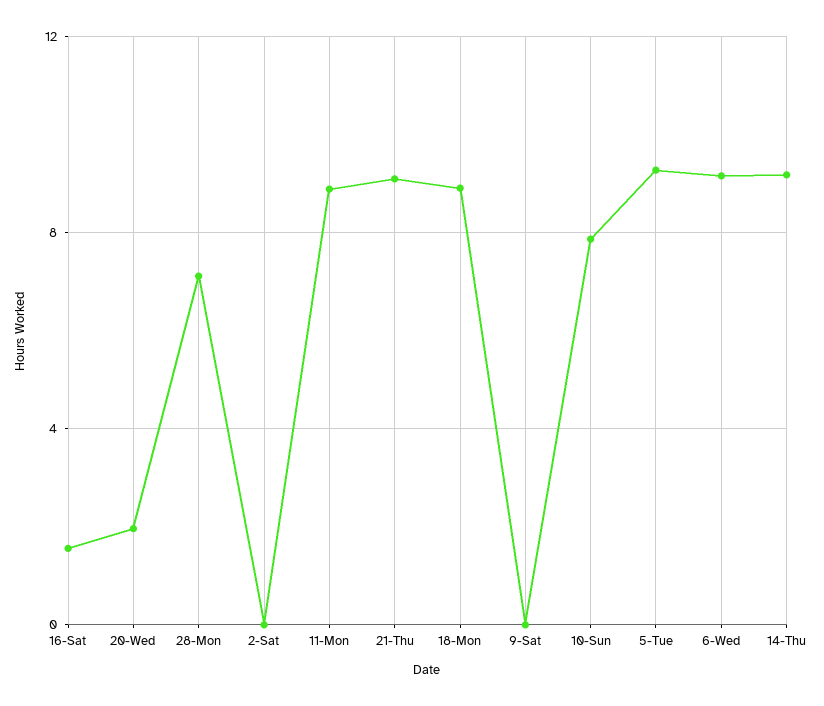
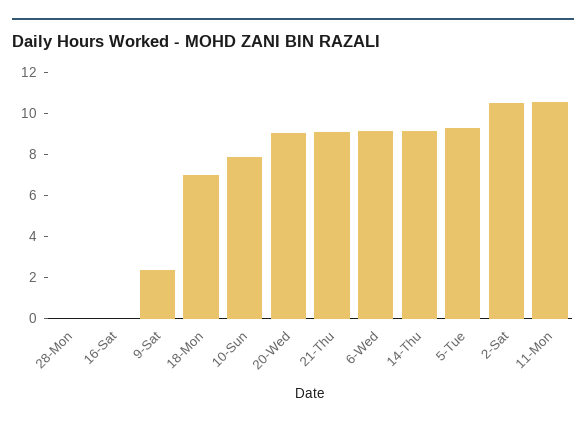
16-Sat: 1.5 -> 0
20-Wed: 2 -> 9
28-Mon: 7 -> 0
2-Sat: 0 -> 10.5
11-Mon: 9 -> 10.5
18-Mon: 9 -> 7
9-Sat: 0 -> 2.5

